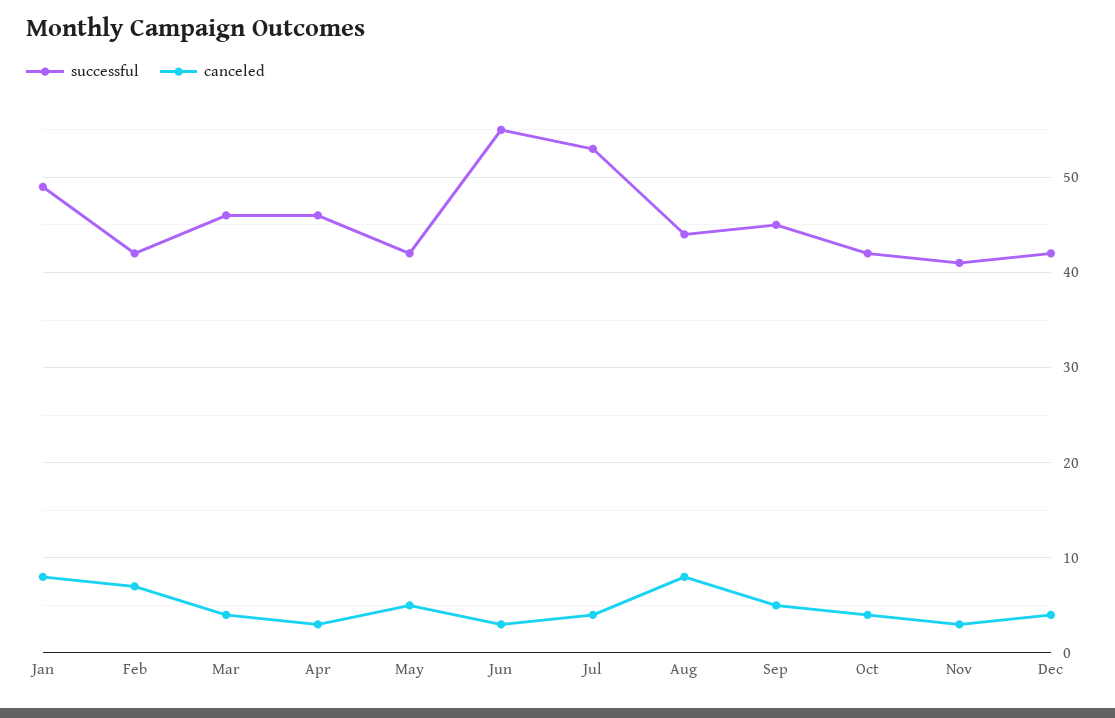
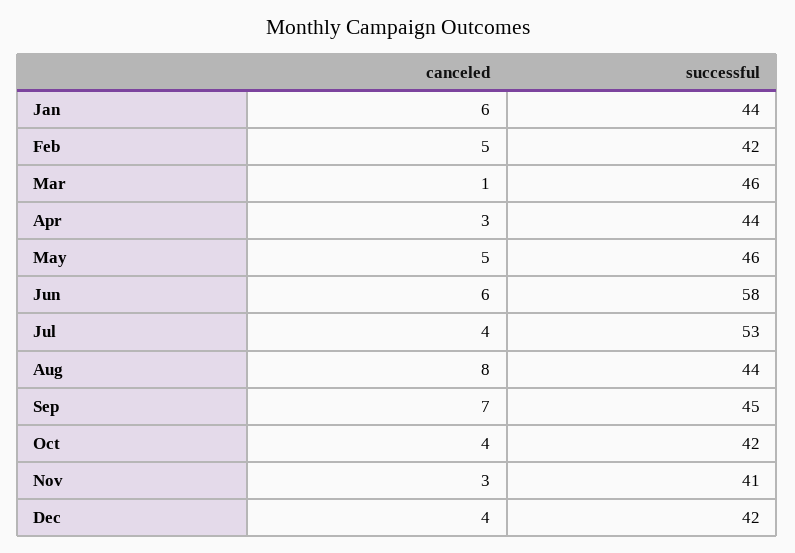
successful, Jan: 49 -> 44
canceled, Jan: 8 -> 6
canceled, Feb: 7 -> 5
canceled, Mar: 4 -> 1
successful, Apr: 46 -> 44
successful, May: 42 -> 46
successful, Jun: 55 -> 58
canceled, Jun: 3 -> 6
canceled, Sep: 5 -> 7

